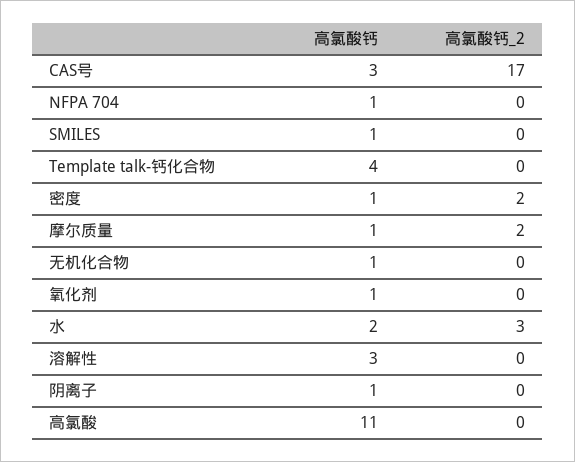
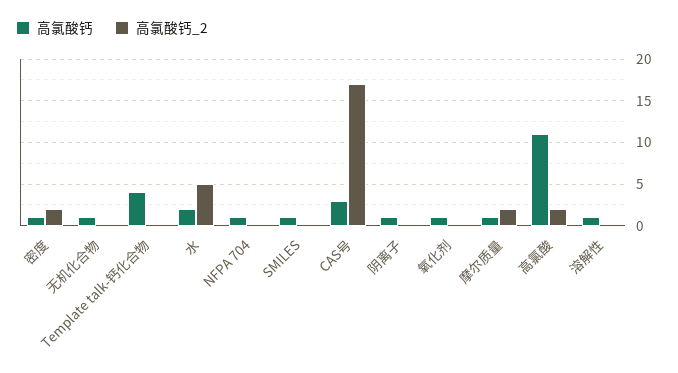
高氯酸钙_2, 水: 3 -> 5
高氯酸钙, 溶解性: 3 -> 1
高氯酸钙_2, 高氯酸: 0 -> 2

